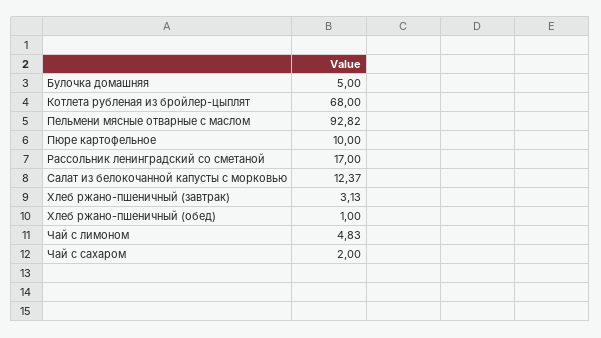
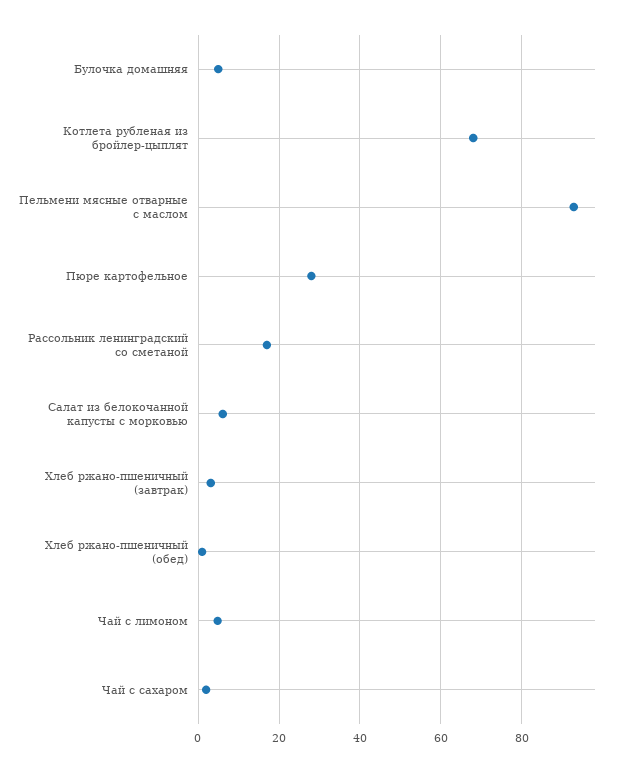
Пюре картофельное: 10 -> 28
Салат из белокочанной капусты с морковью: 12.37 -> 6

